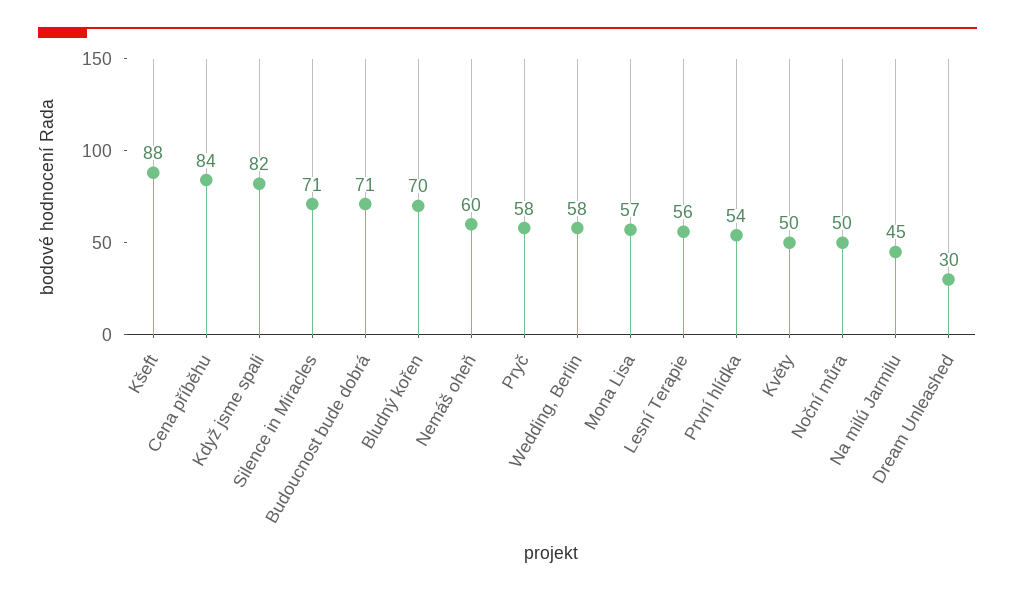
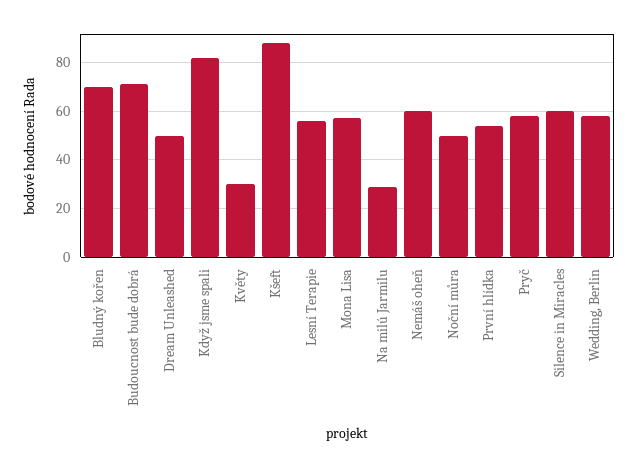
Cena příběhu: 84 -> none
Silence in Miracles: 71 -> 60
Květy: 50 -> 30
Na milú Jarmilu: 45 -> 30
Dream Unleashed: 30 -> 50

